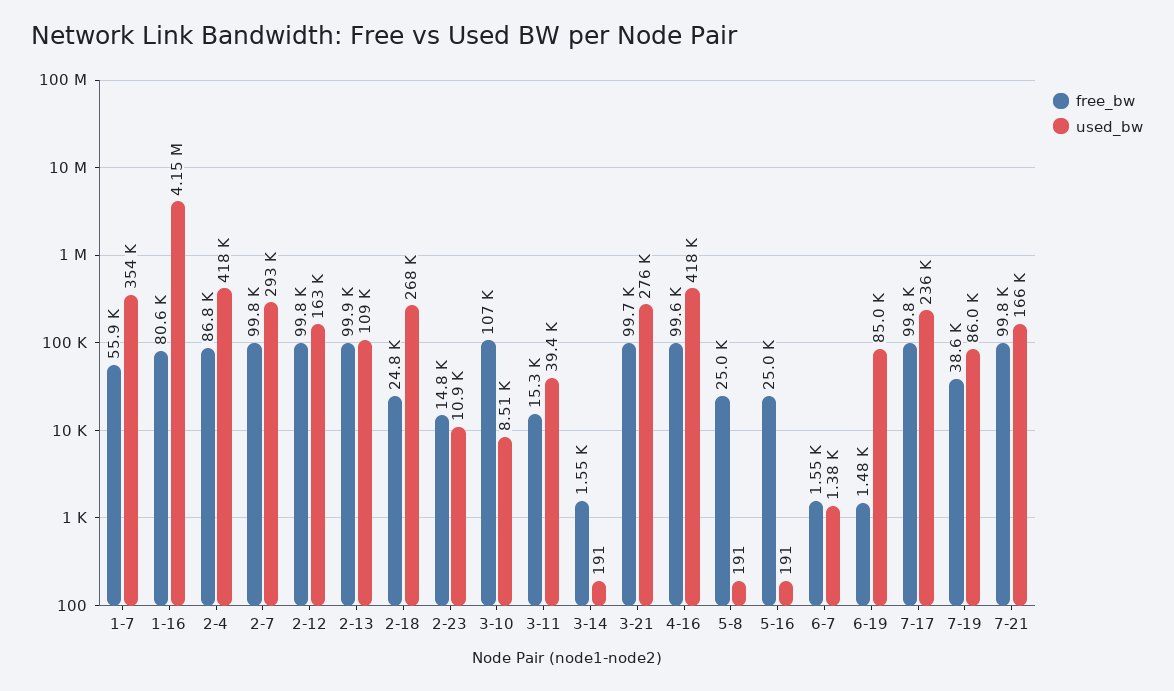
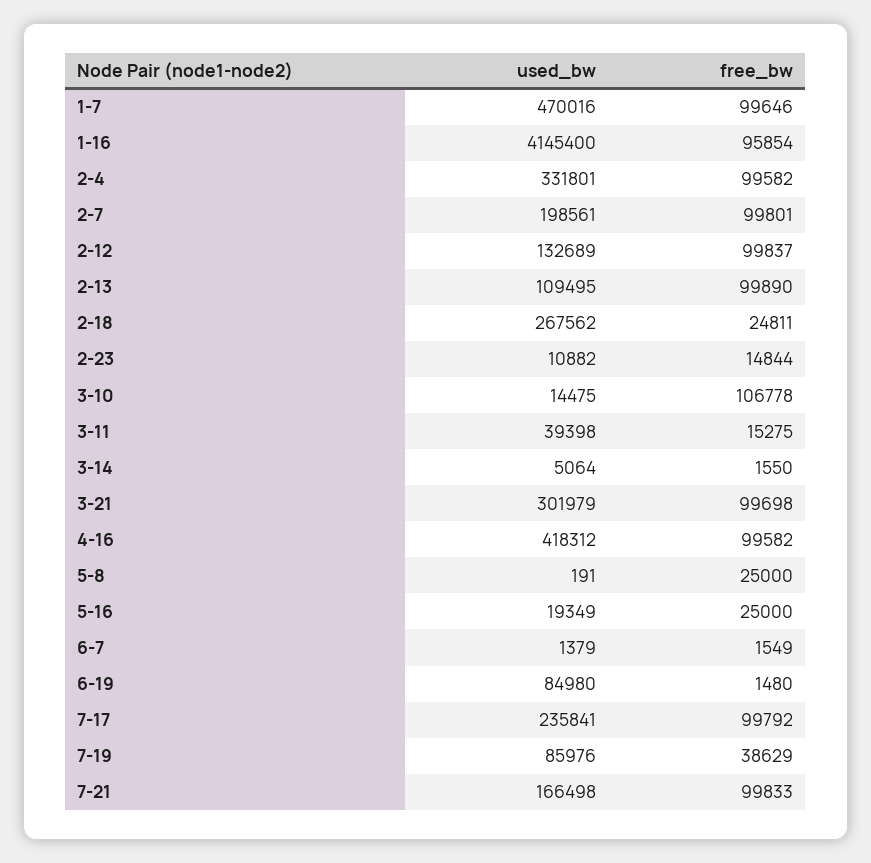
free_bw, 1-7: 55900 -> 99646
used_bw, 1-7: 354000 -> 470016
free_bw, 1-16: 80600 -> 95854
free_bw, 2-4: 86800 -> 99582
used_bw, 2-4: 418000 -> 331801
used_bw, 2-7: 293000 -> 198561
used_bw, 2-12: 163000 -> 132689
used_bw, 3-10: 8510 -> 14475
used_bw, 3-14: 191 -> 5064
used_bw, 3-21: 276000 -> 301979
used_bw, 5-16: 191 -> 19349

